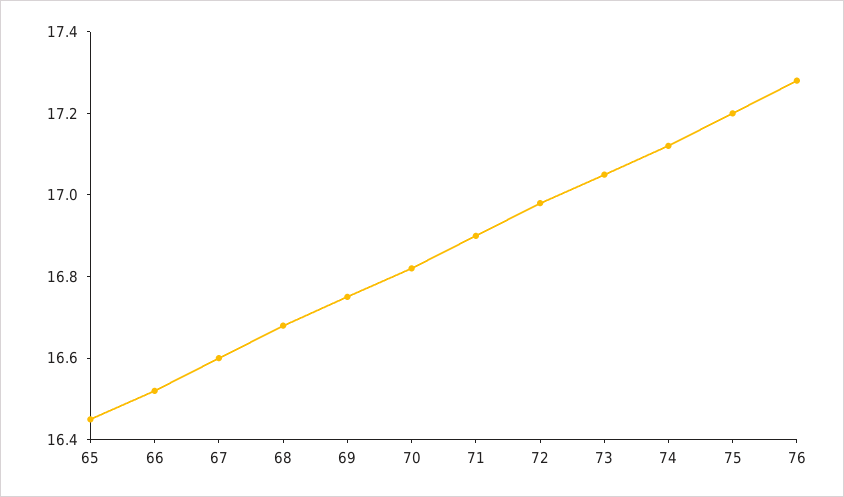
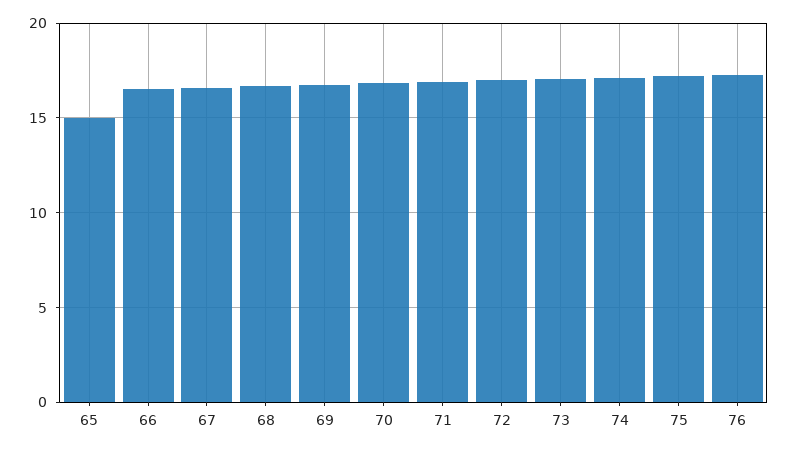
65: 16.45 -> 15

